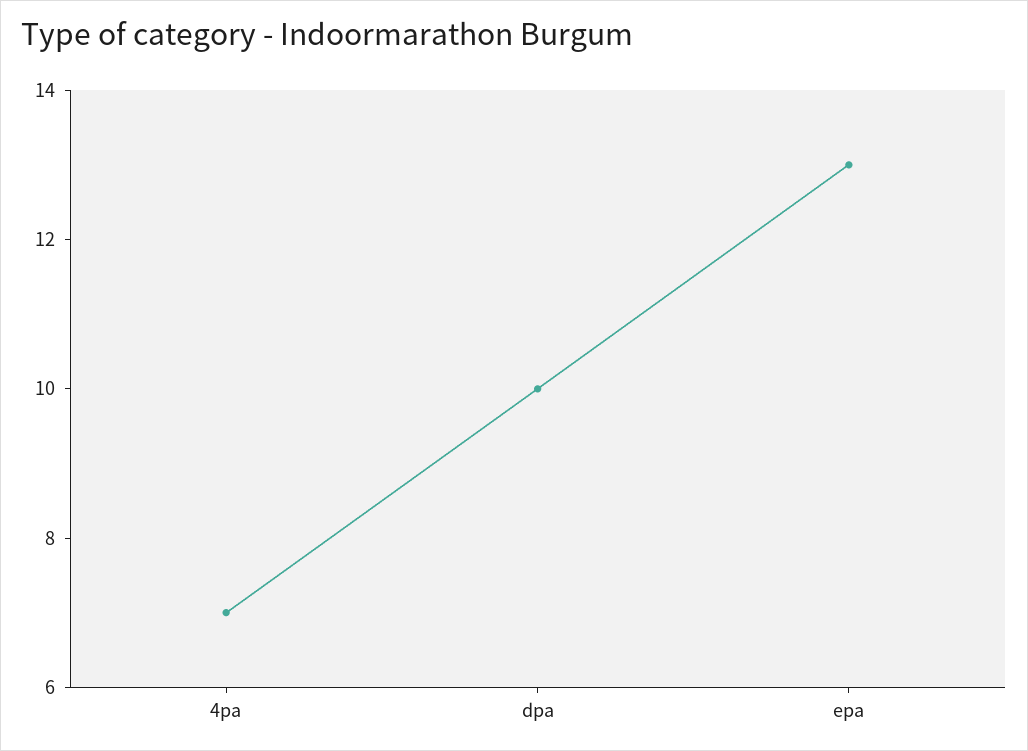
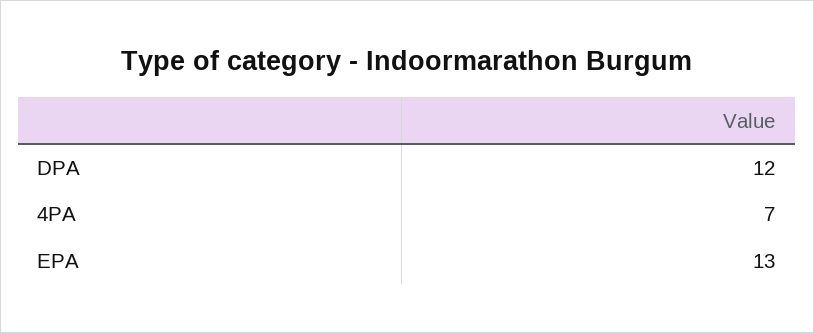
dpa: 10 -> 12

